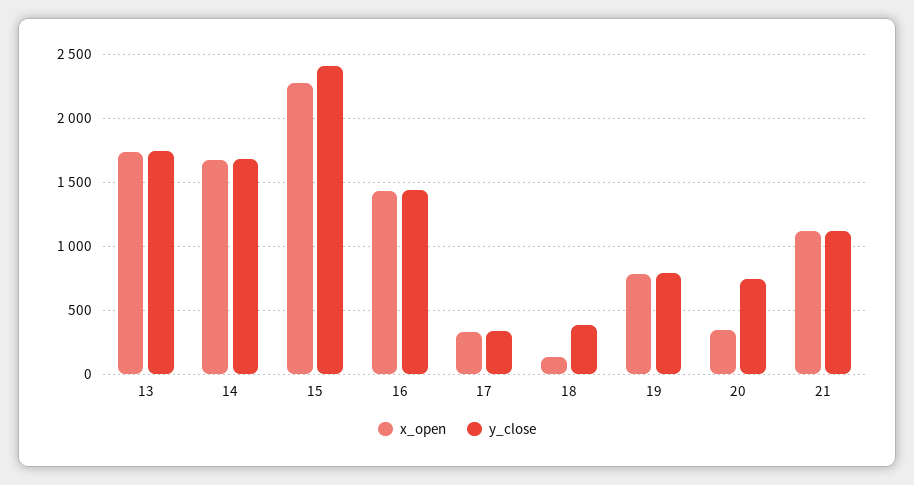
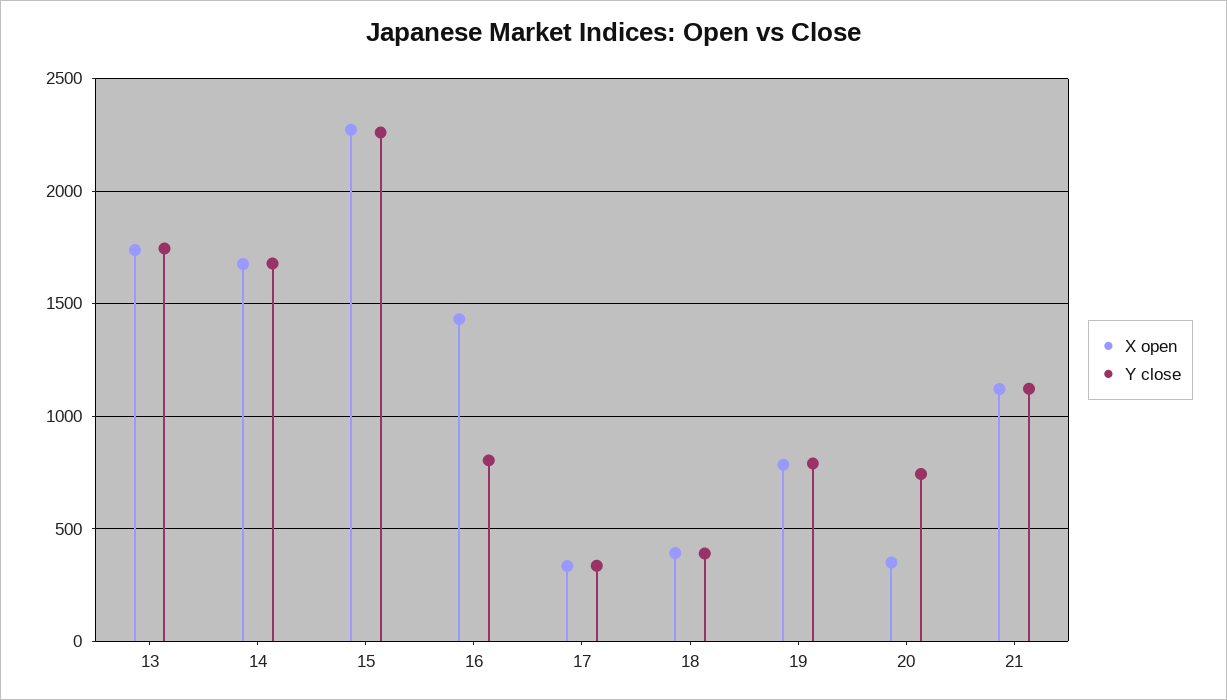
y_close, 15: 2400 -> 2250
y_close, 16: 1450 -> 800
x_open, 18: 150 -> 400

